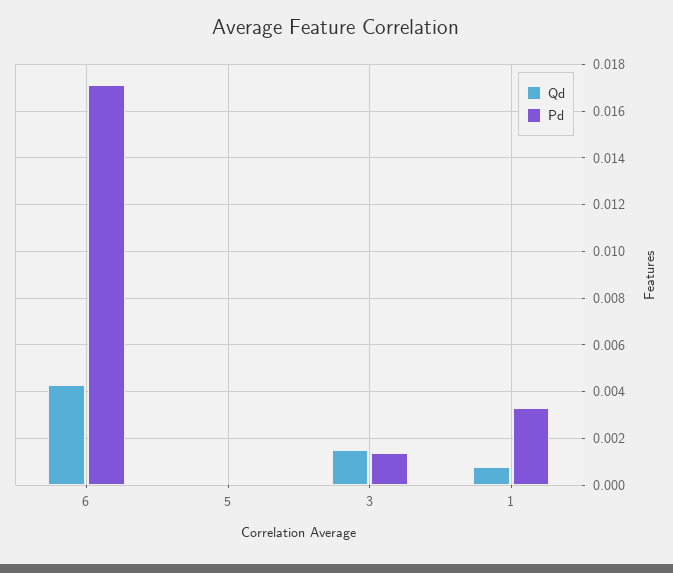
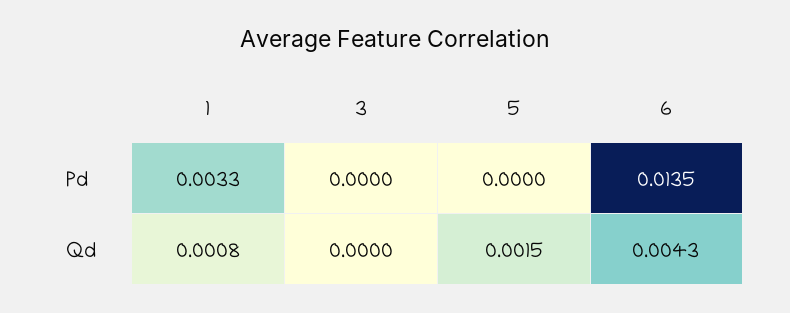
Pd, 6: 0.017 -> 0.0135
Qd, 5: 0 -> 0.0015
Qd, 3: 0.0015 -> 0
Pd, 3: 0.0015 -> 0

